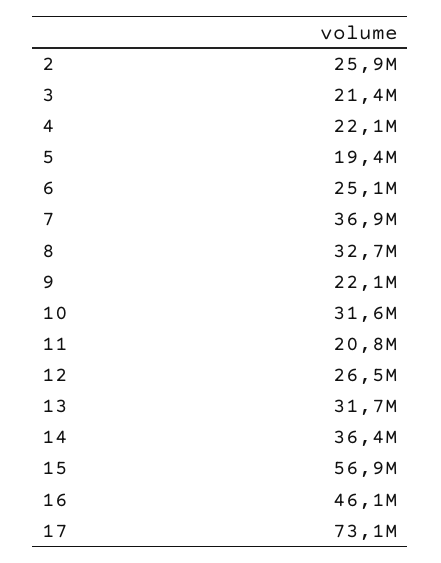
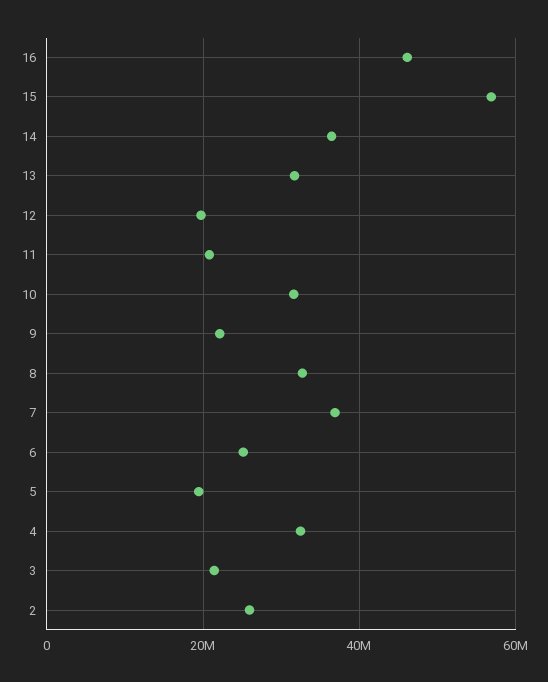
4: 22100000 -> 32000000
12: 26500000 -> 20000000
17: 73100000 -> none

